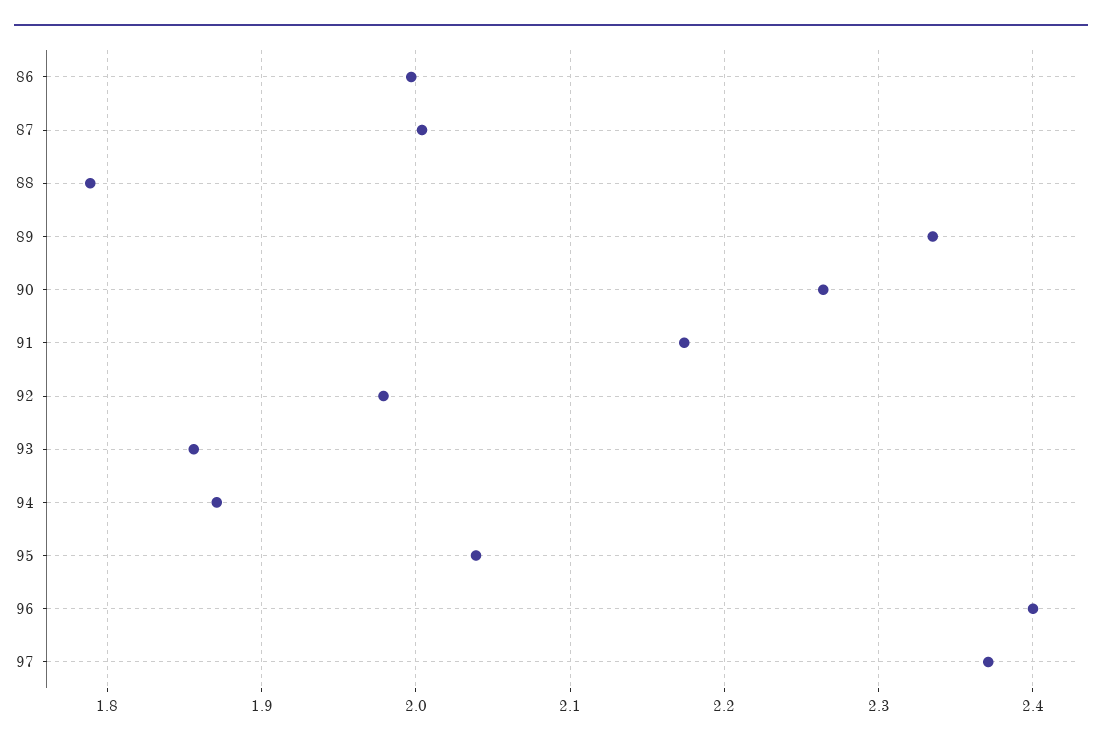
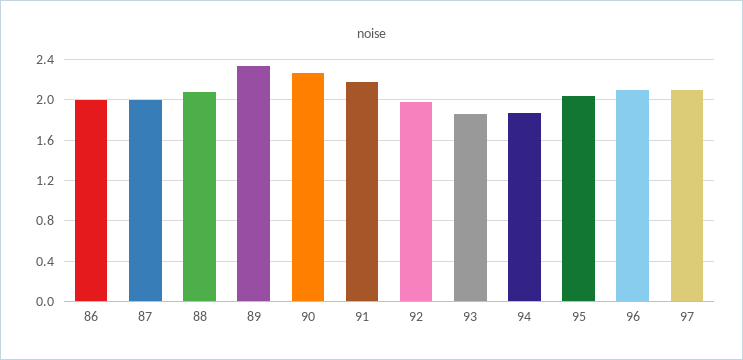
88: 1.79 -> 2.1
96: 2.4 -> 2.1
97: 2.37 -> 2.1

